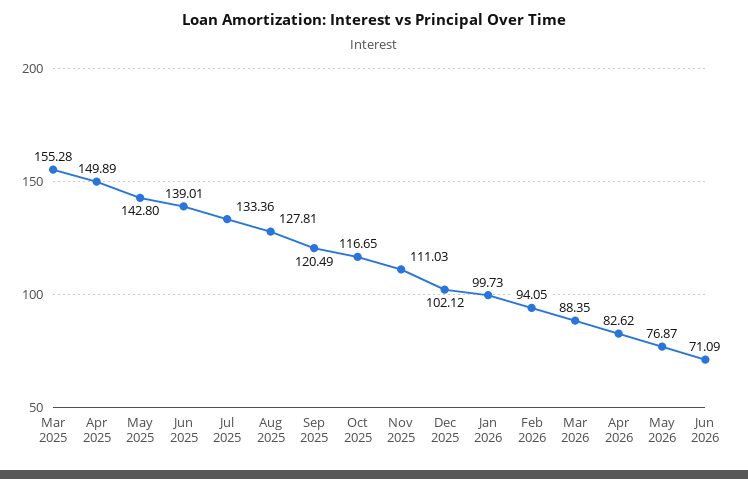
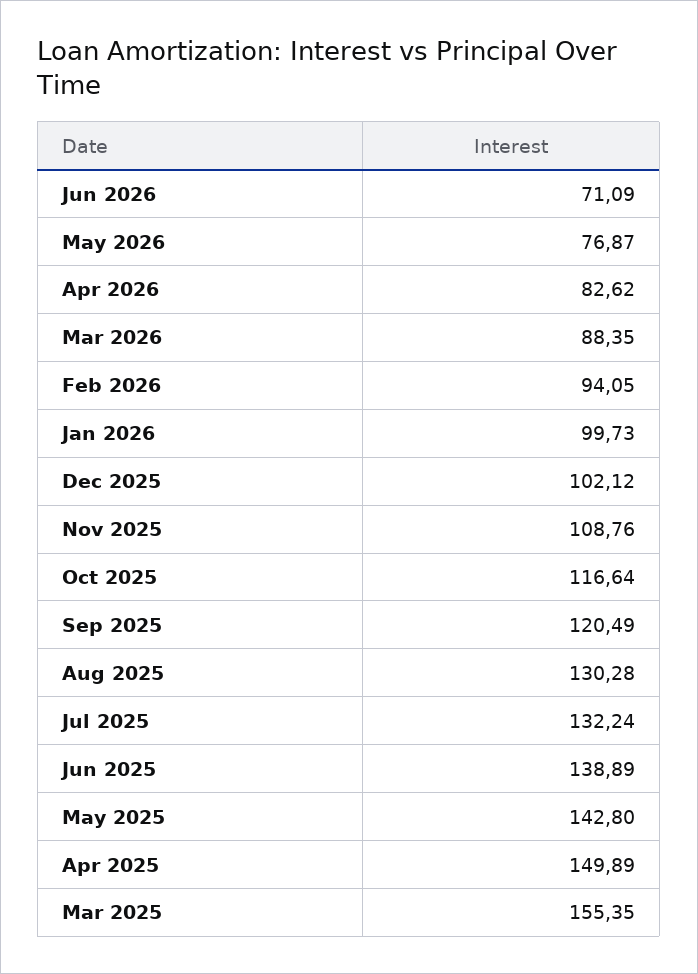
Mar 2025: 155.28 -> 155.35
Jun 2025: 139.01 -> 138.89
Jul 2025: 133.36 -> 132.24
Aug 2025: 127.81 -> 130.28
Oct 2025: 116.65 -> 116.64
Nov 2025: 111.03 -> 108.76

